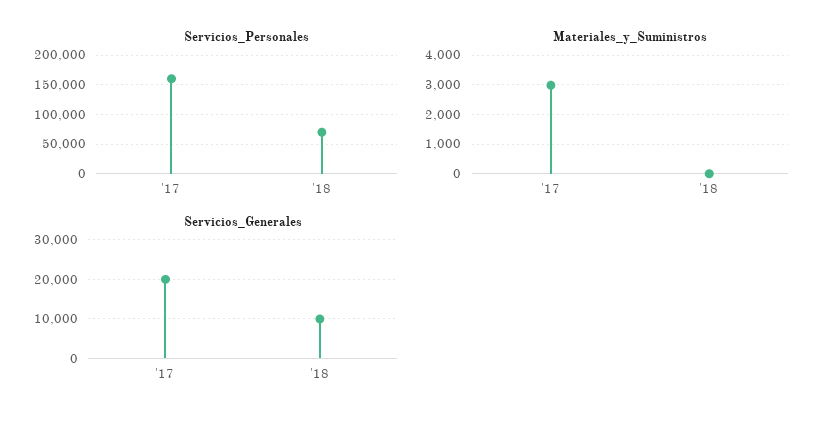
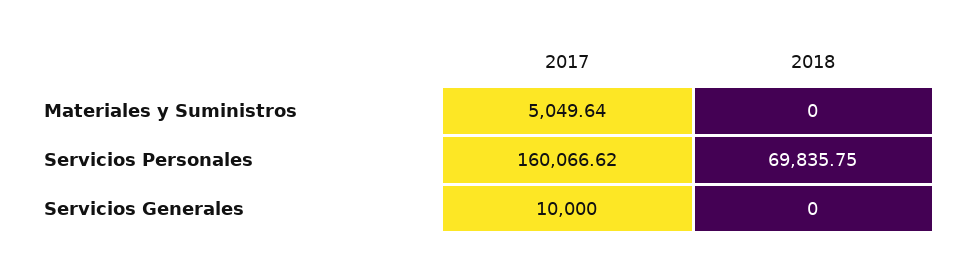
Materiales_y_Suministros, '17: 3000 -> 5049.64
Servicios_Generales, '17: 20000 -> 10000
Servicios_Generales, '18: 10000 -> 0

